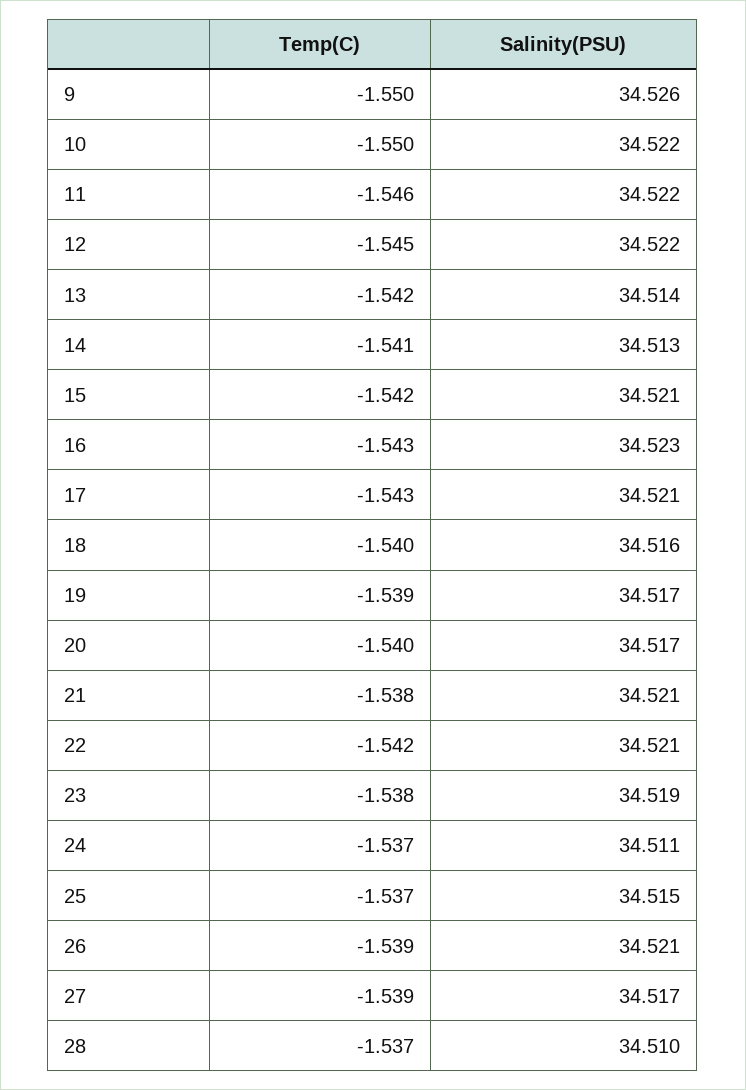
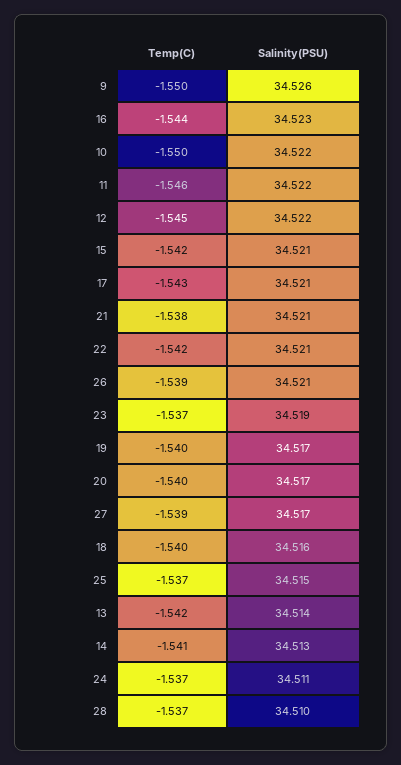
Temp(C), 16: -1.543 -> -1.544
Temp(C), 19: -1.539 -> -1.54
Temp(C), 23: -1.538 -> -1.537

